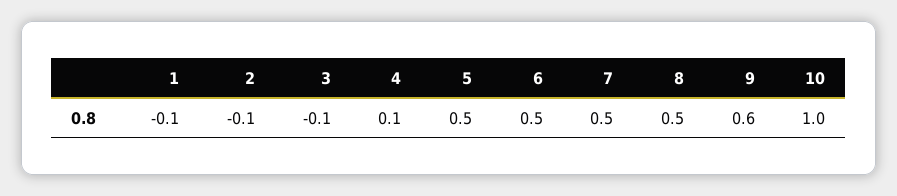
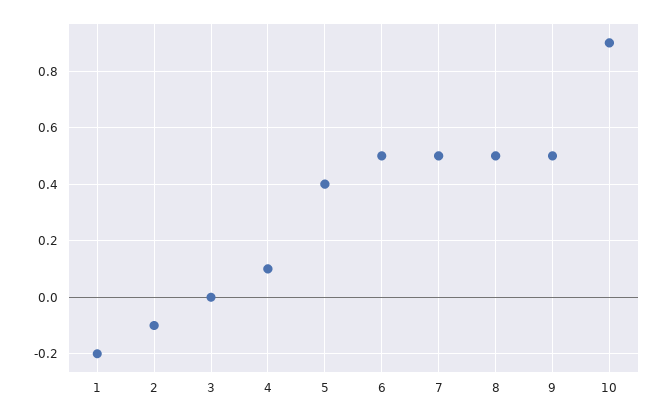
1: -0.1 -> -0.2
3: -0.1 -> 0
5: 0.5 -> 0.4
9: 0.6 -> 0.5
10: 1 -> 0.9

